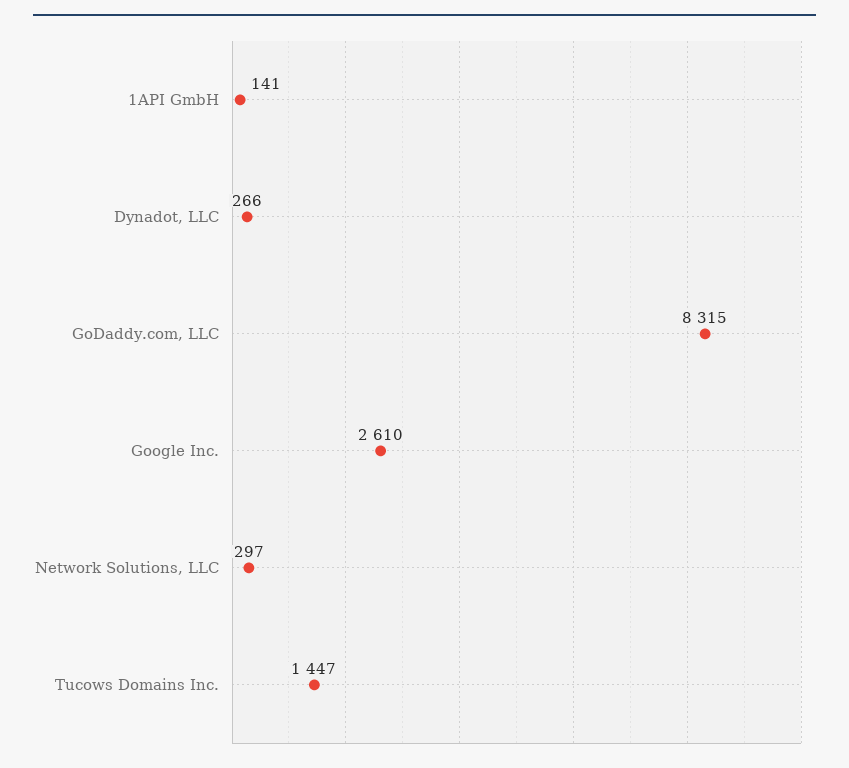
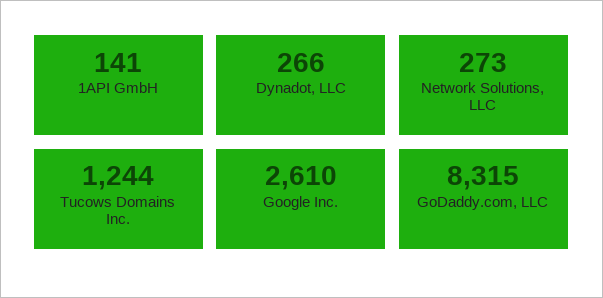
Network Solutions, LLC: 297 -> 273
Tucows Domains Inc.: 1447 -> 1244

